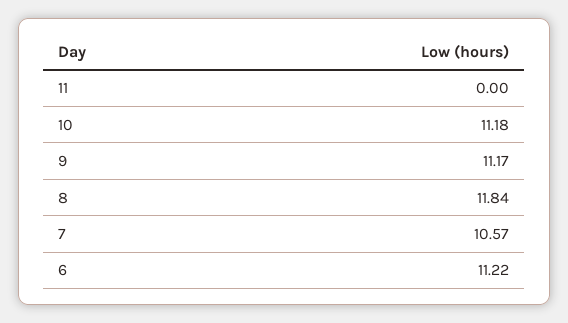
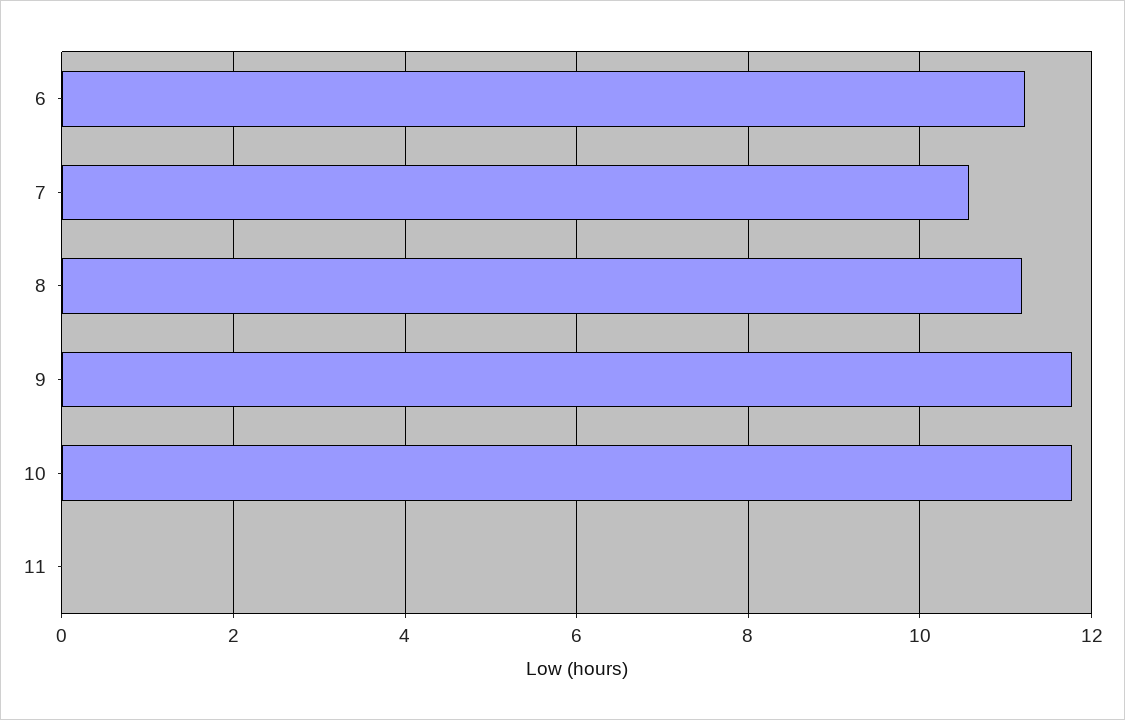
10: 11.18 -> 11.8
9: 11.17 -> 11.8
8: 11.84 -> 11.2

